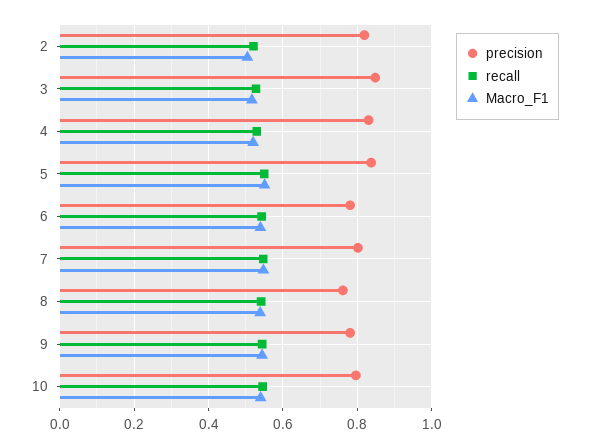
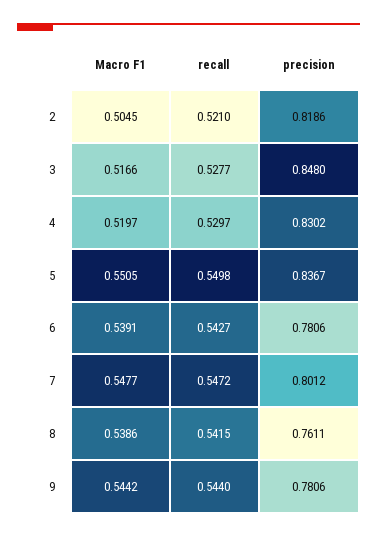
precision, 10: 0.8 -> none
recall, 10: 0.54 -> none
Macro_F1, 10: 0.54 -> none

